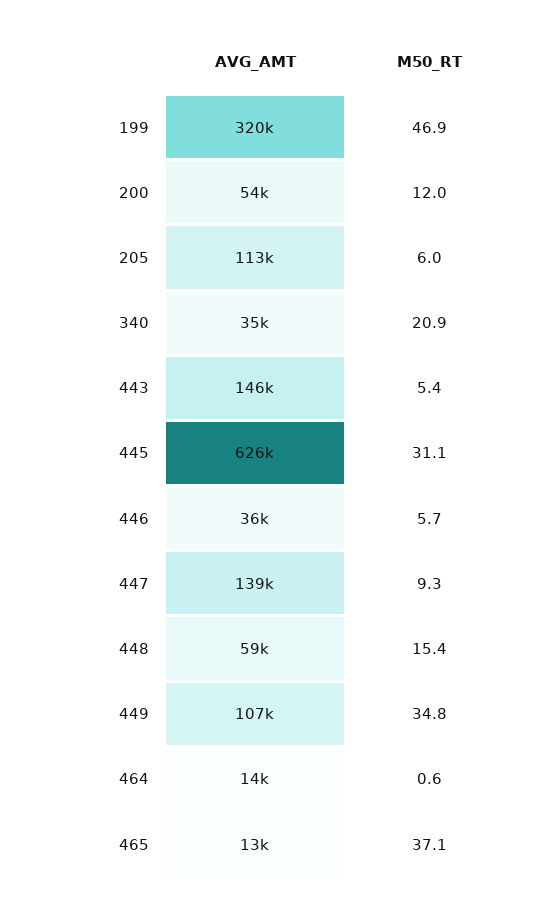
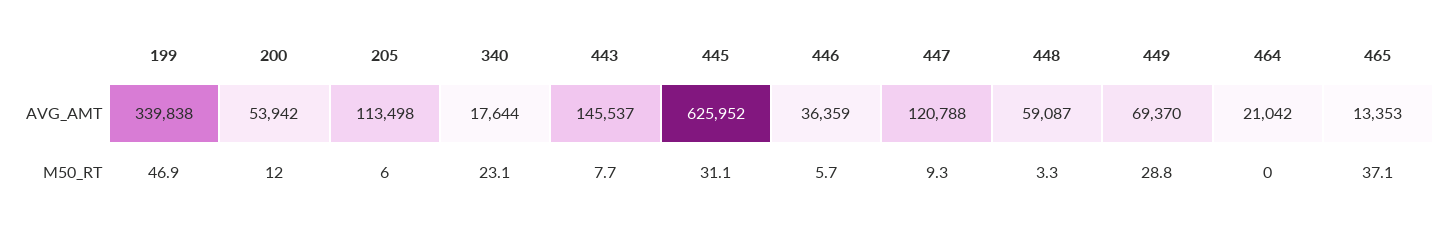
AVG_AMT, 199: 320000 -> 339838
AVG_AMT, 340: 35000 -> 17644
M50_RT, 340: 20.9 -> 23.1
M50_RT, 443: 5.4 -> 7.7
AVG_AMT, 447: 139000 -> 120788
M50_RT, 448: 15.4 -> 3.3
AVG_AMT, 449: 107000 -> 69370
M50_RT, 449: 34.8 -> 28.8
AVG_AMT, 464: 14000 -> 21042
M50_RT, 464: 0.6 -> 0

